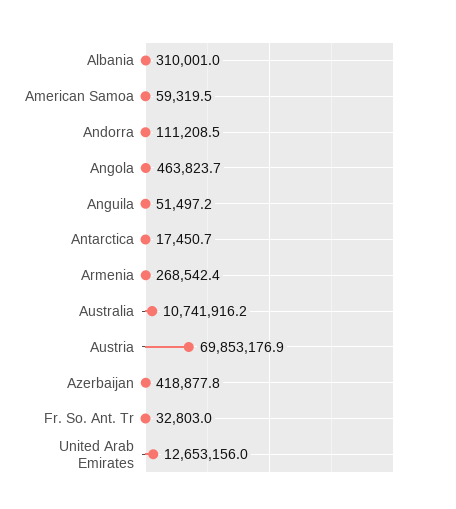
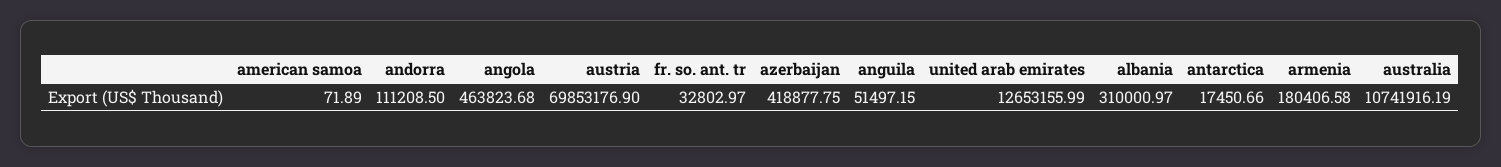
American Samoa: 59319.5 -> 71.89
Armenia: 268542.4 -> 180406.58

